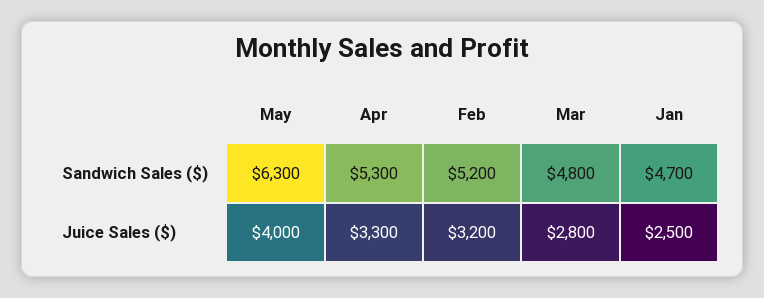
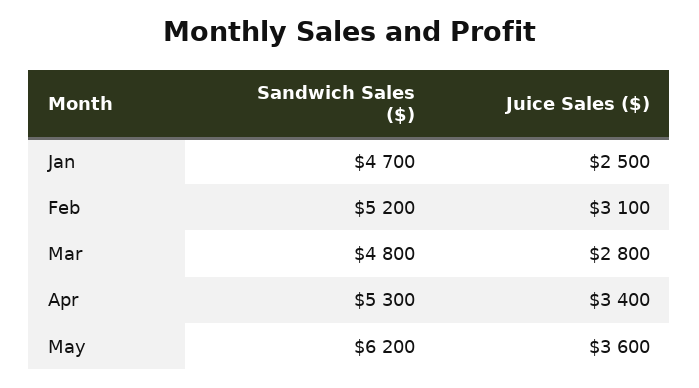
May, Sandwich Sales ($): 6300 -> 6200
May, Juice Sales ($): 4000 -> 3600
Apr, Juice Sales ($): 3300 -> 3400
Feb, Juice Sales ($): 3200 -> 3100

